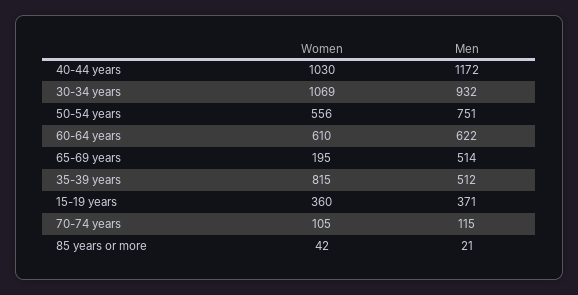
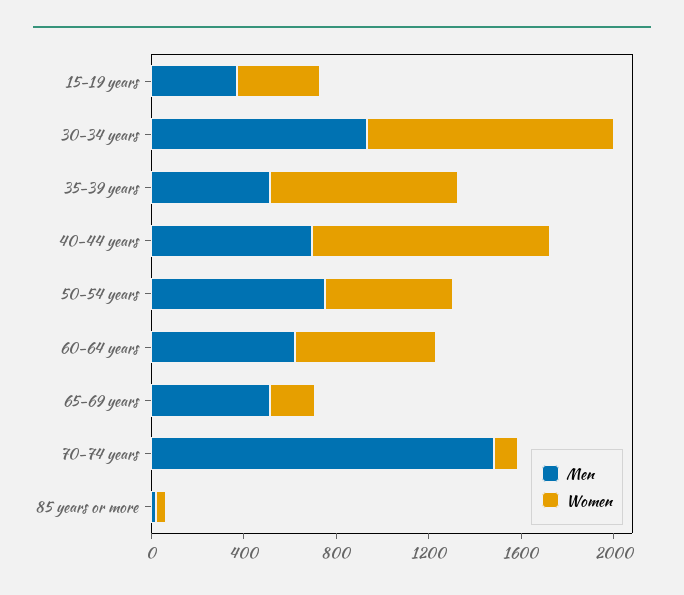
Men, 40-44 years: 1172 -> 700
Men, 70-74 years: 115 -> 1500

